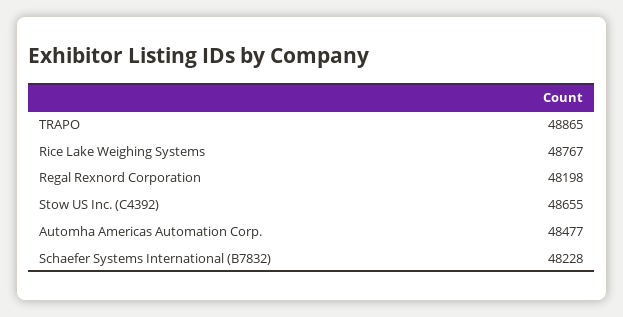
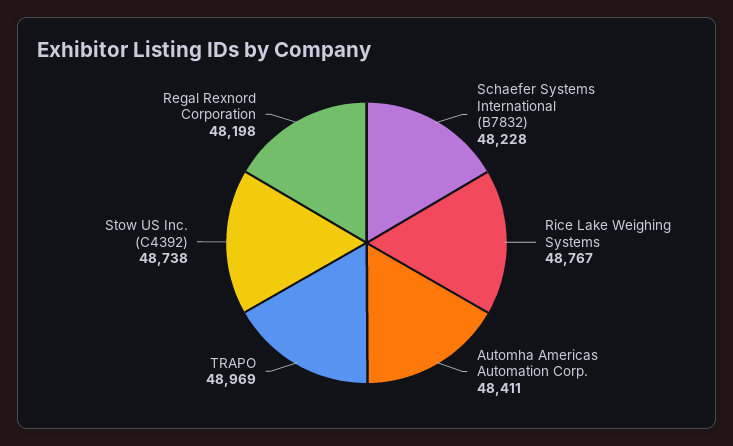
TRAPO: 48865 -> 48969
Stow US Inc. (C4392): 48655 -> 48738
Automha Americas Automation Corp.: 48477 -> 48411

